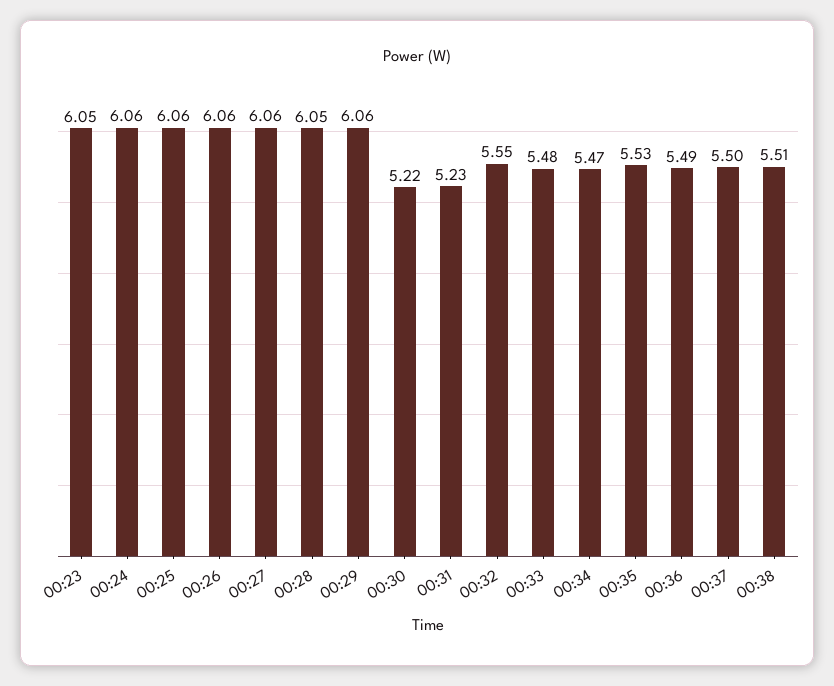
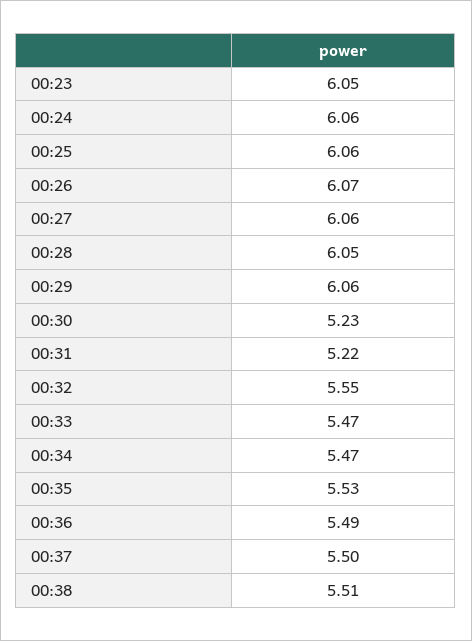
00:26: 6.06 -> 6.07
00:30: 5.22 -> 5.23
00:31: 5.23 -> 5.22
00:33: 5.48 -> 5.47

